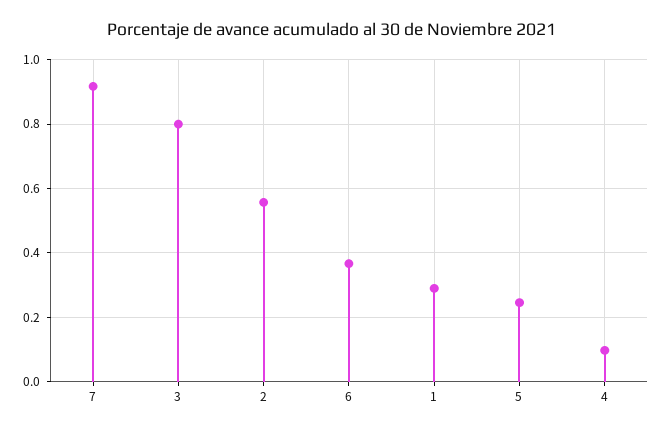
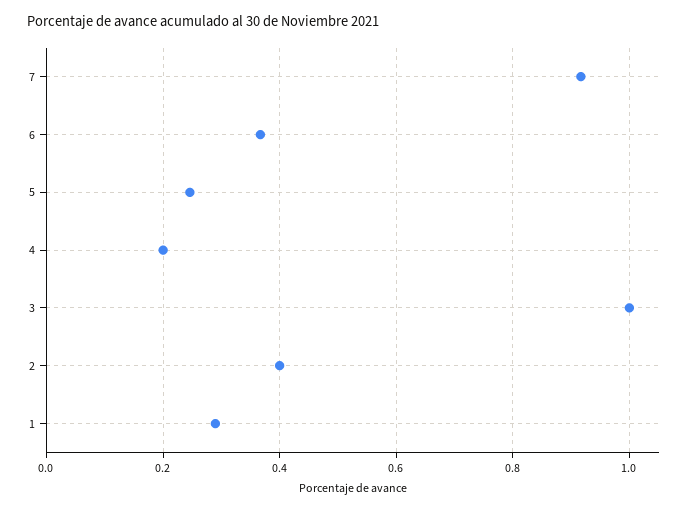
3: 0.8 -> 1
2: 0.56 -> 0.4
4: 0.1 -> 0.2

